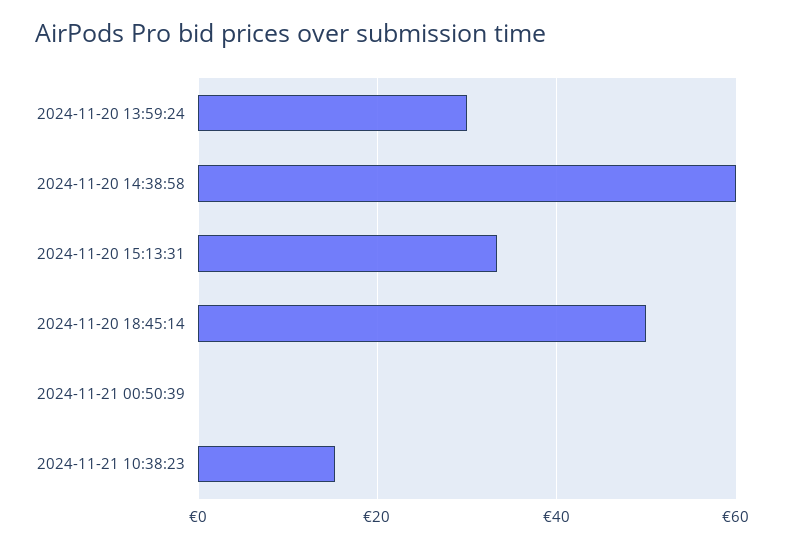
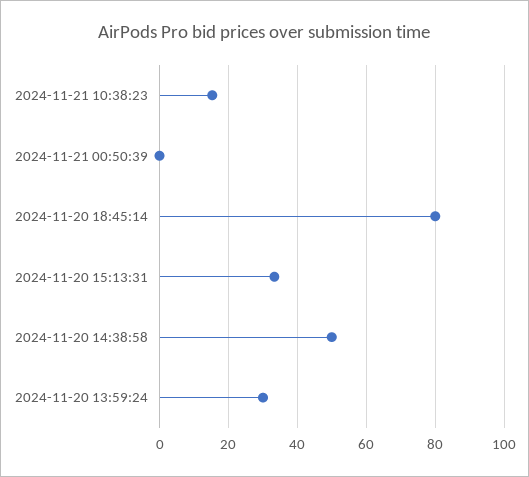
2024-11-20 14:38:58: 60 -> 50
2024-11-20 18:45:14: 50 -> 80

